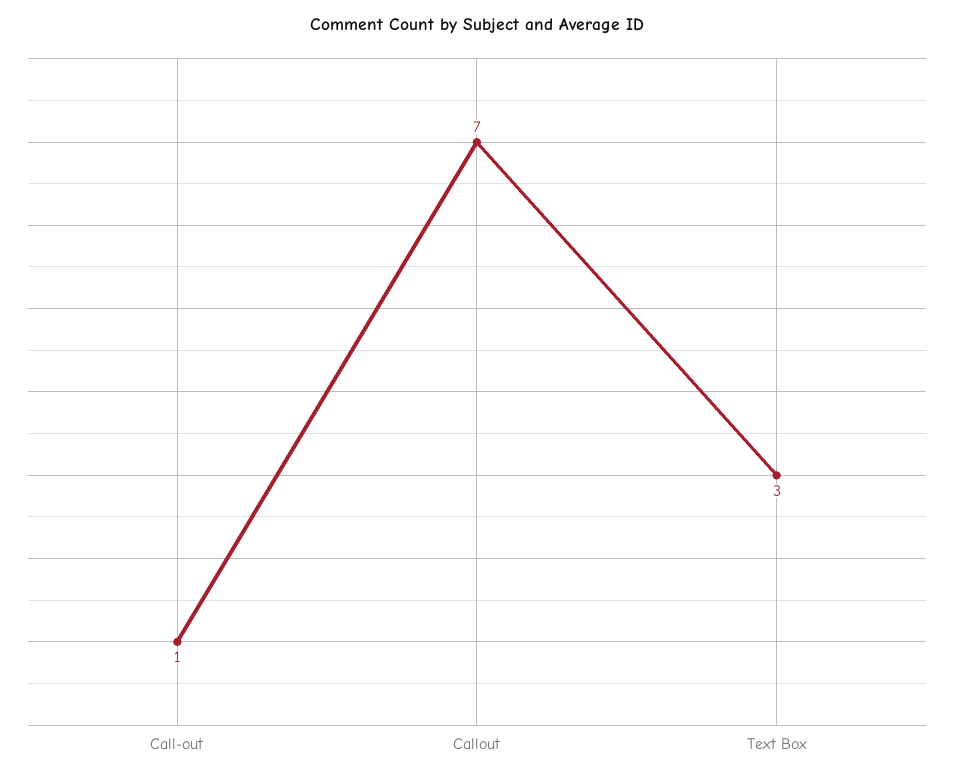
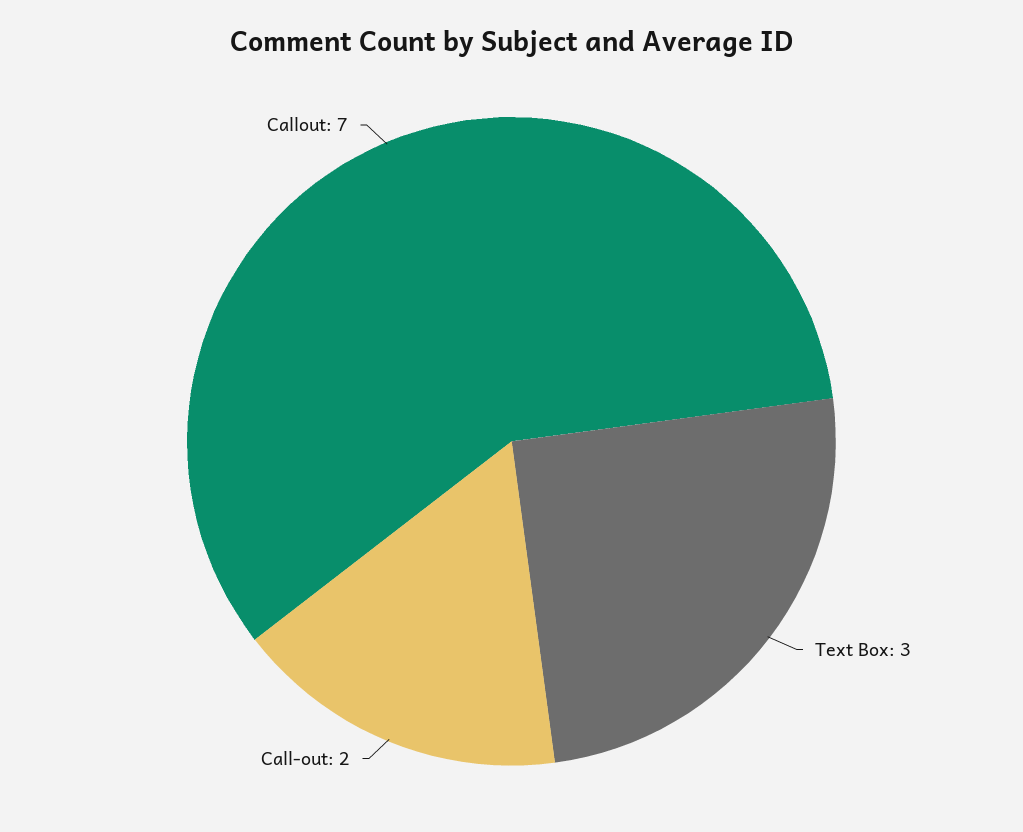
Call-out: 1 -> 2

